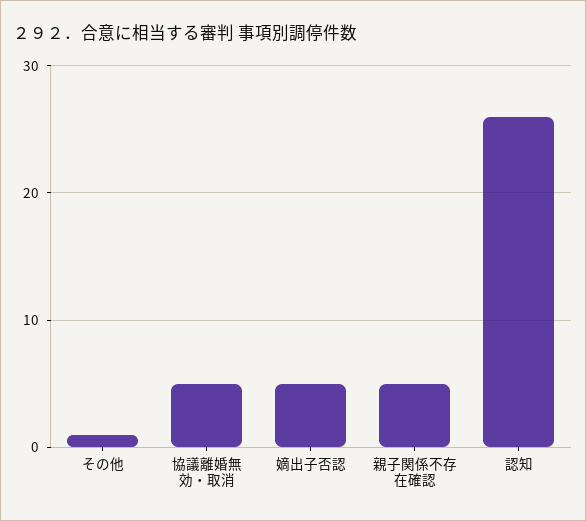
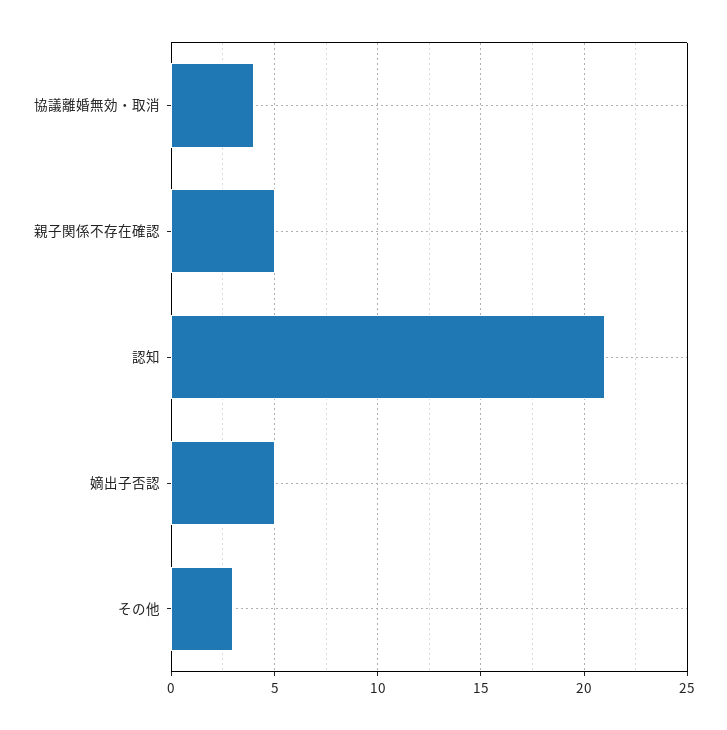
その他: 1 -> 3
協議離婚無効・取消: 5 -> 4
認知: 26 -> 21

